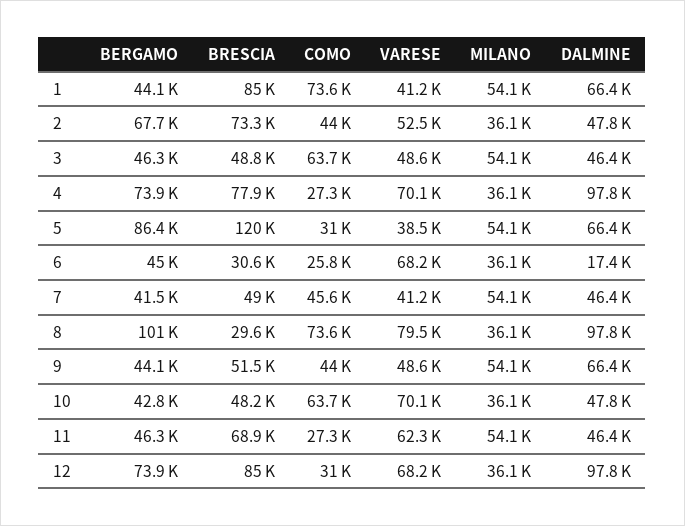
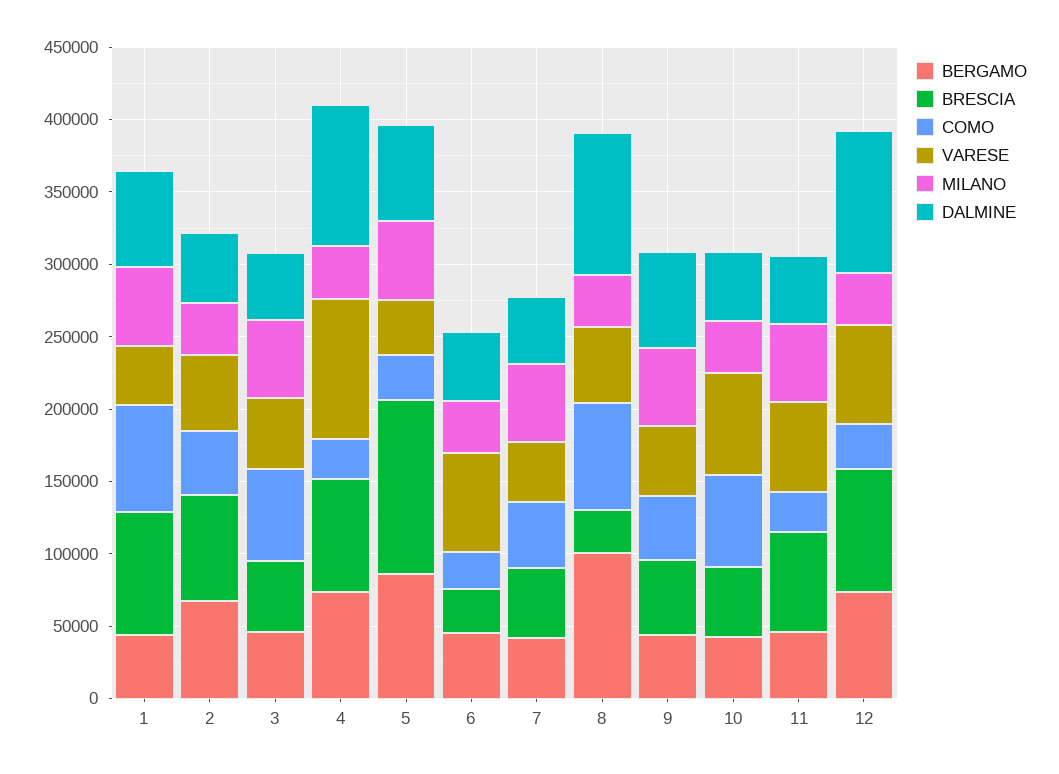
VARESE, 4: 70100 -> 100000
DALMINE, 6: 17400 -> 50000
VARESE, 8: 79500 -> 50000

